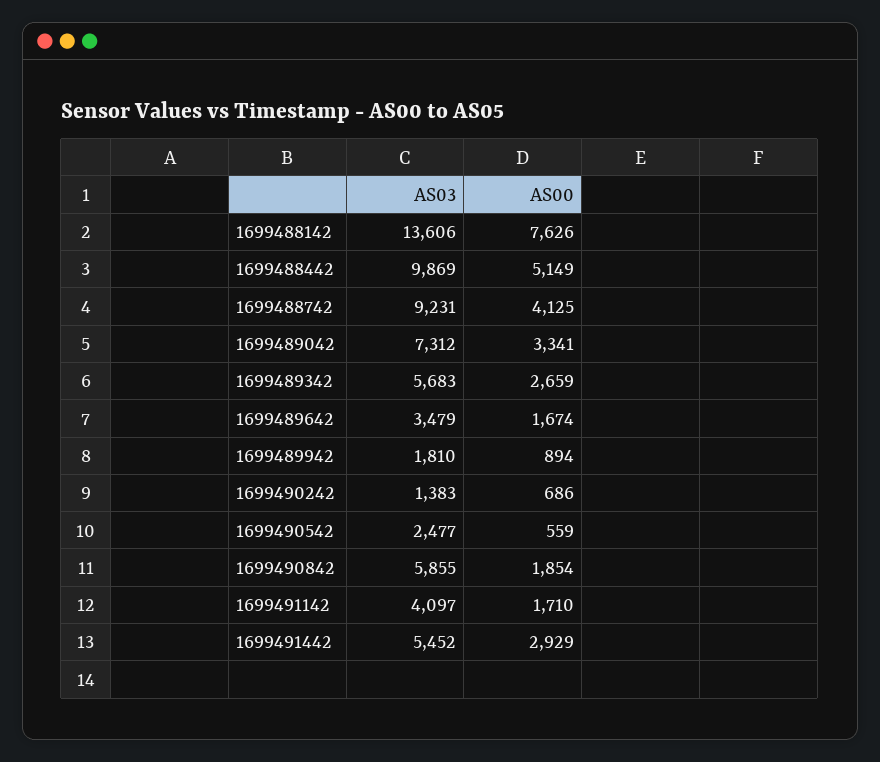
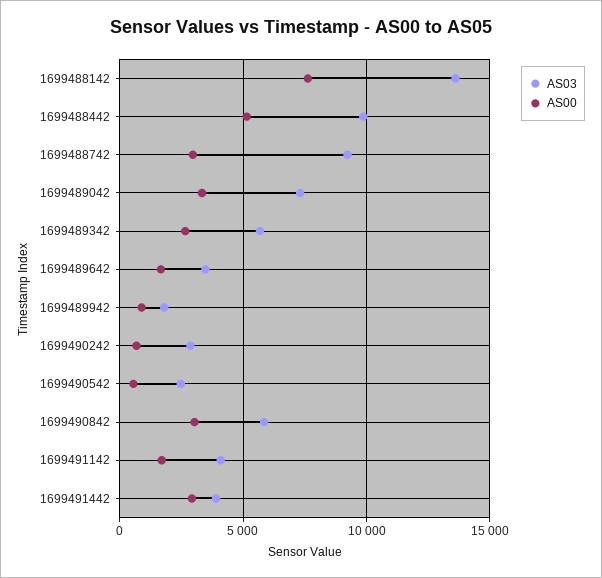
AS00, 1699488742: 4125 -> 3000
AS03, 1699490242: 1383 -> 3000
AS00, 1699490842: 1854 -> 3000
AS03, 1699491442: 5452 -> 4000

